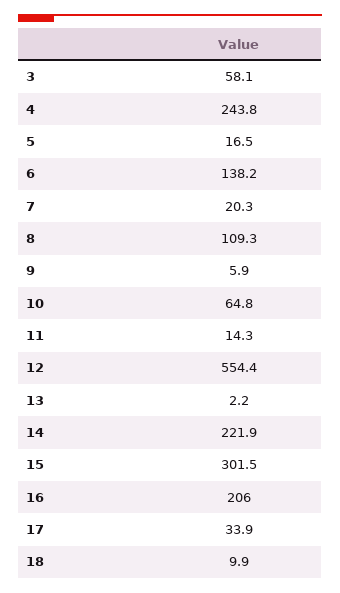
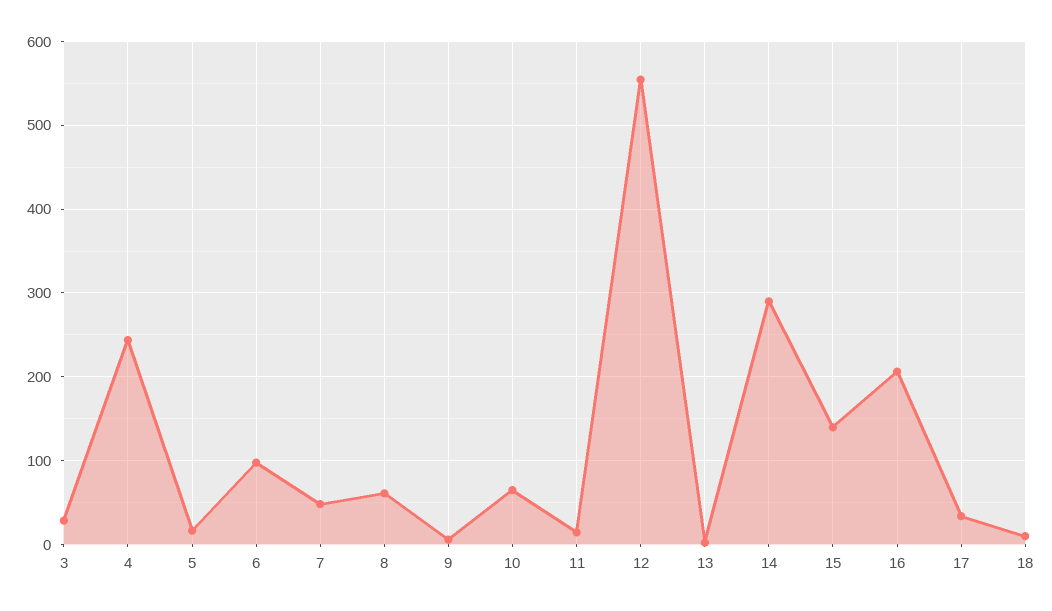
3: 58.1 -> 30
6: 138.2 -> 100
7: 20.3 -> 50
8: 109.3 -> 60
14: 221.9 -> 290
15: 301.5 -> 140

